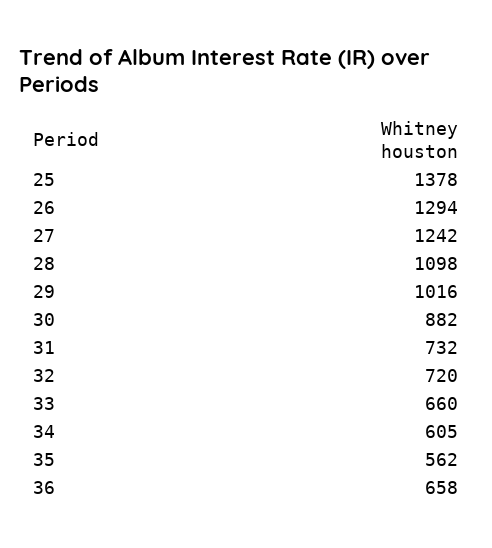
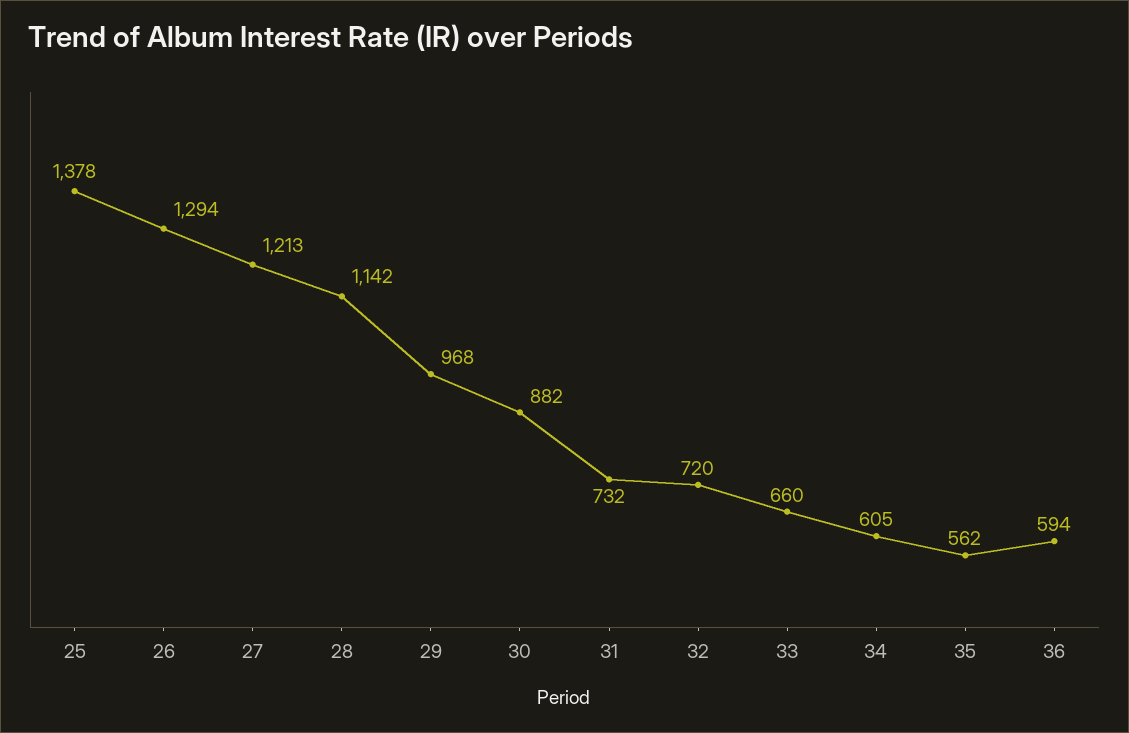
27: 1242 -> 1213
28: 1098 -> 1142
29: 1016 -> 968
36: 658 -> 594

